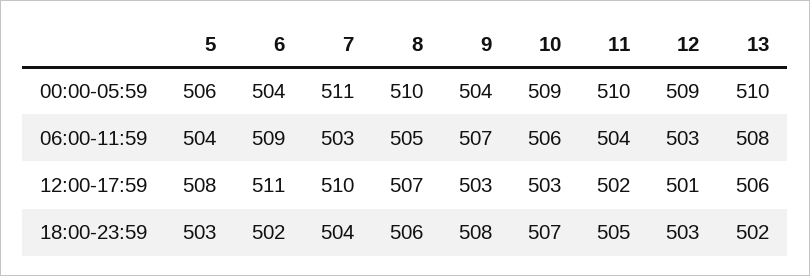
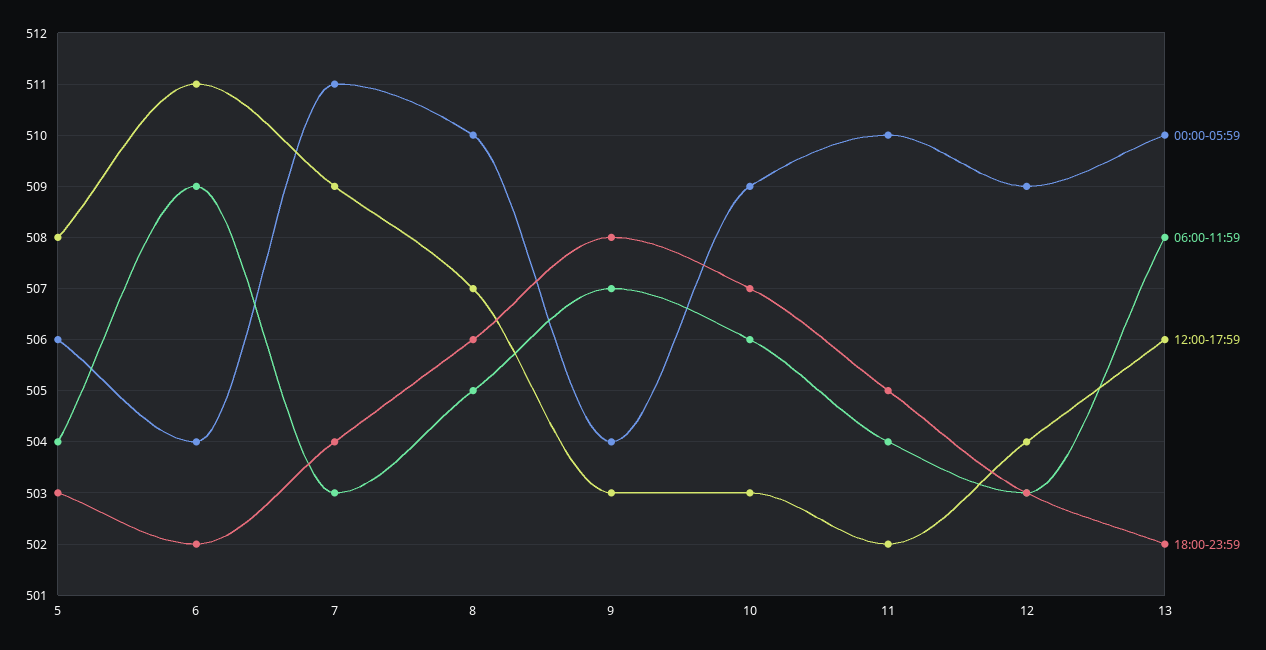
12:00-17:59, 7: 510 -> 509
12:00-17:59, 12: 501 -> 504

